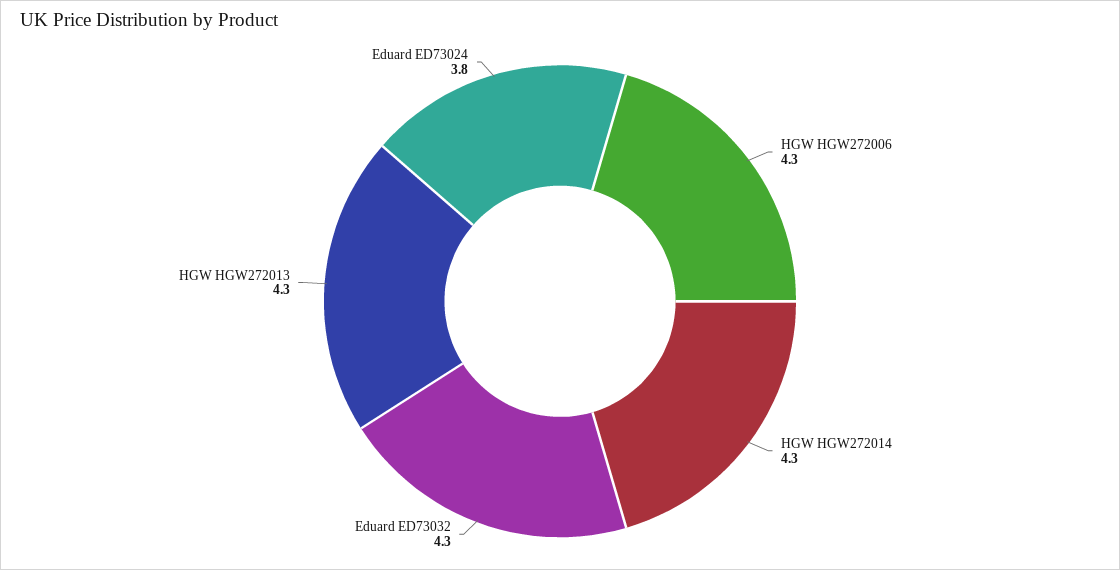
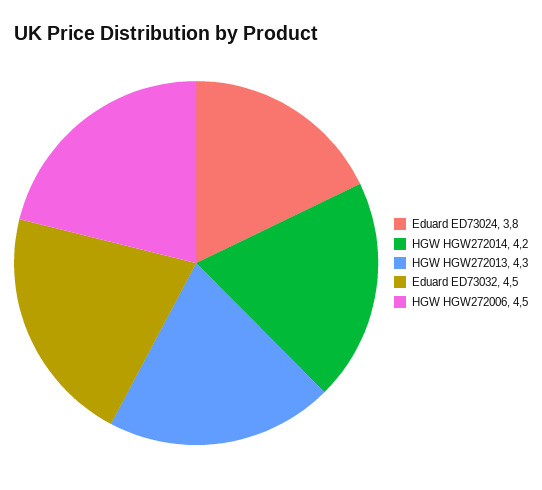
HGW HGW272006: 4.3 -> 4.5
HGW HGW272014: 4.3 -> 4.2
Eduard ED73032: 4.3 -> 4.5

